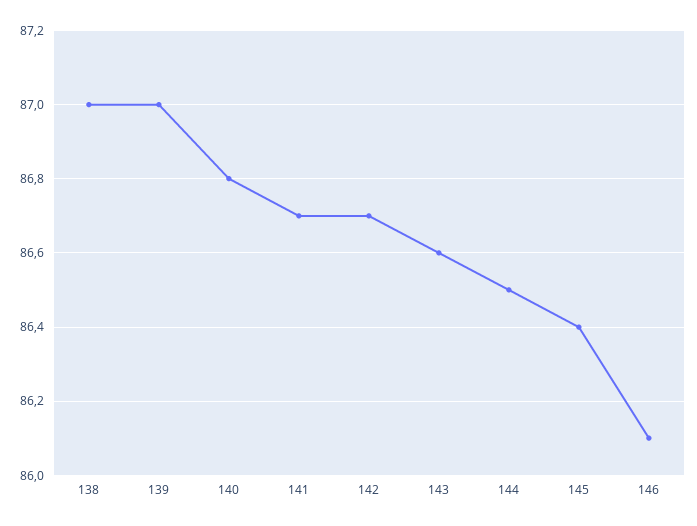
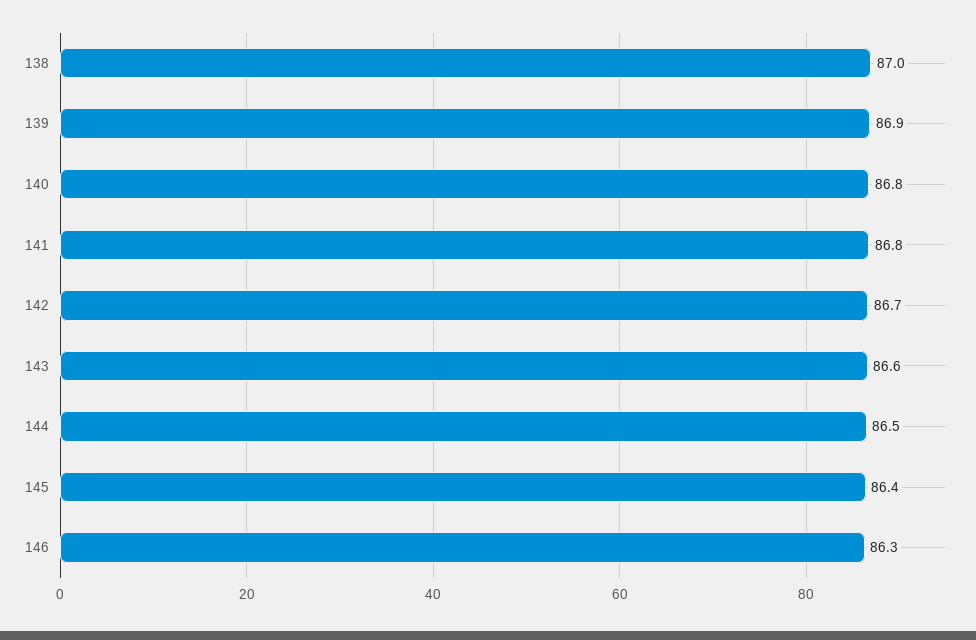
139: 87 -> 86.9
141: 86.7 -> 86.8
146: 86.1 -> 86.3

